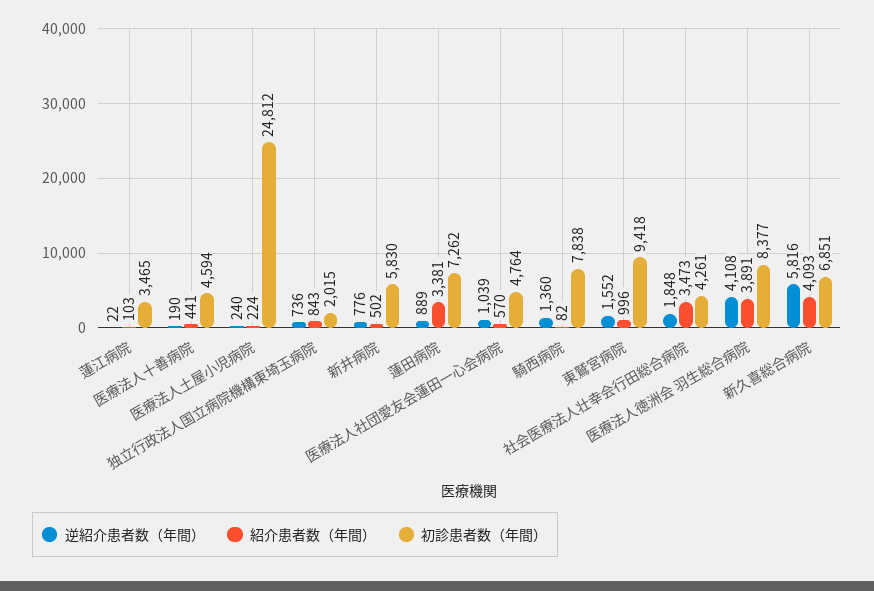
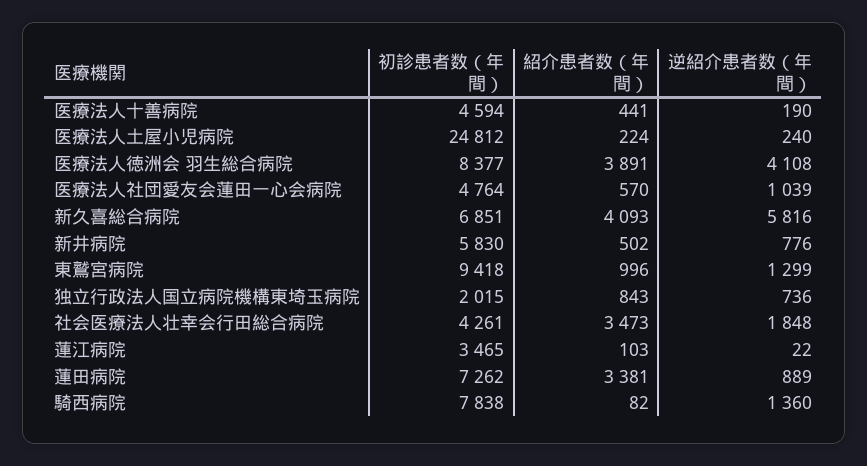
逆紹介患者数（年間）, 東鷲宮病院: 1552 -> 1299

